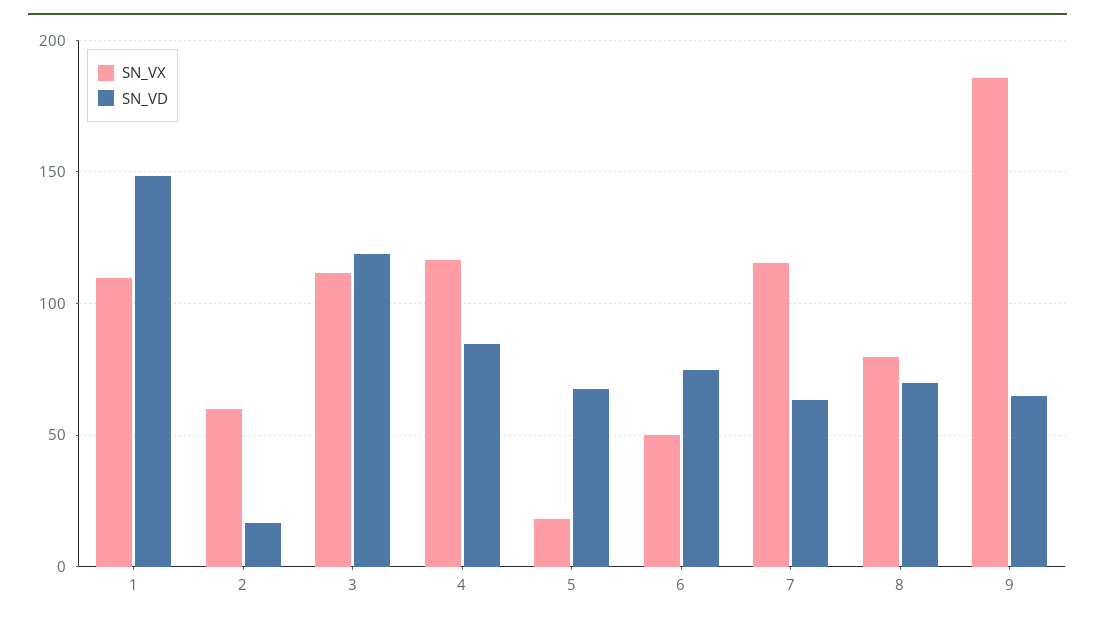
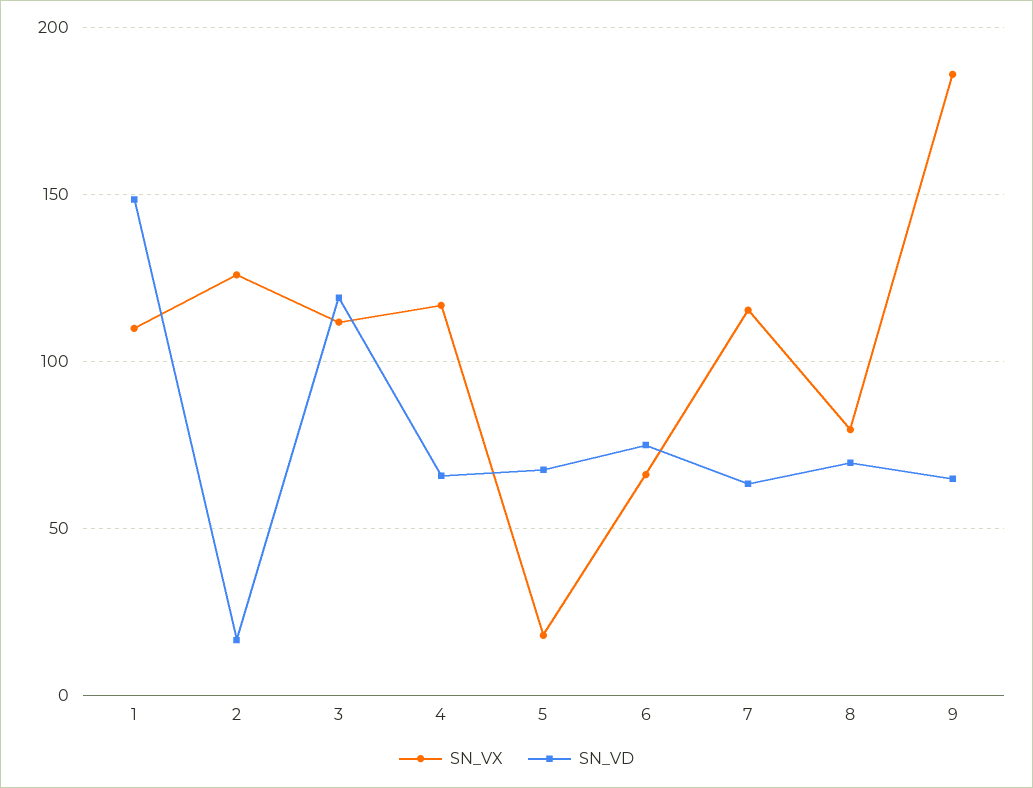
SN_VX, 2: 60 -> 125
SN_VD, 4: 85 -> 65
SN_VX, 6: 50 -> 65

